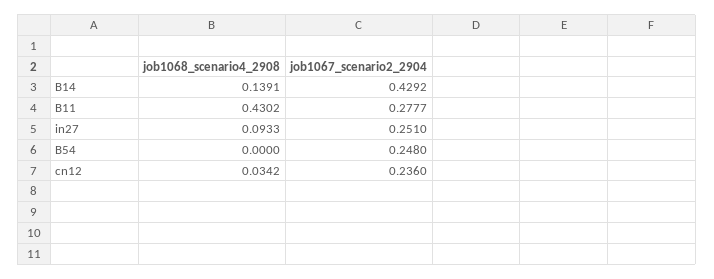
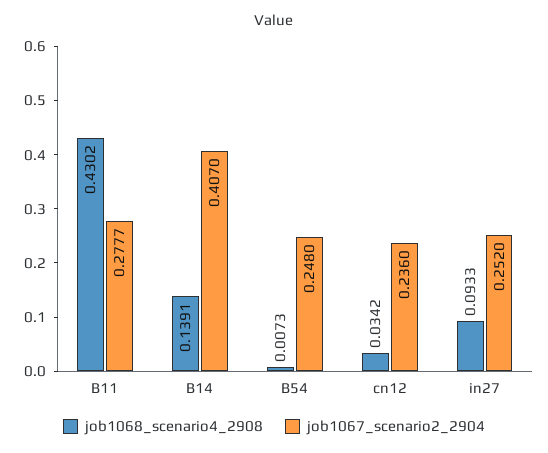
job1067_scenario2_2904, B14: 0.4292 -> 0.407
job1067_scenario2_2904, in27: 0.251 -> 0.252
job1068_scenario4_2908, B54: 0 -> 0.0073

